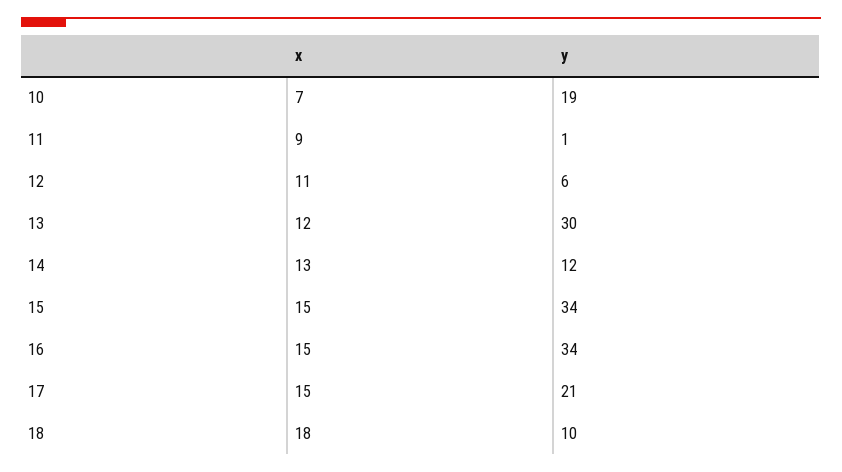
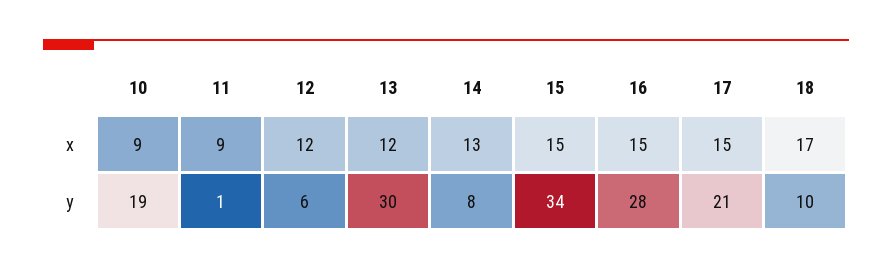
x, 10: 7 -> 9
x, 12: 11 -> 12
y, 14: 12 -> 8
y, 16: 34 -> 28
x, 18: 18 -> 17

